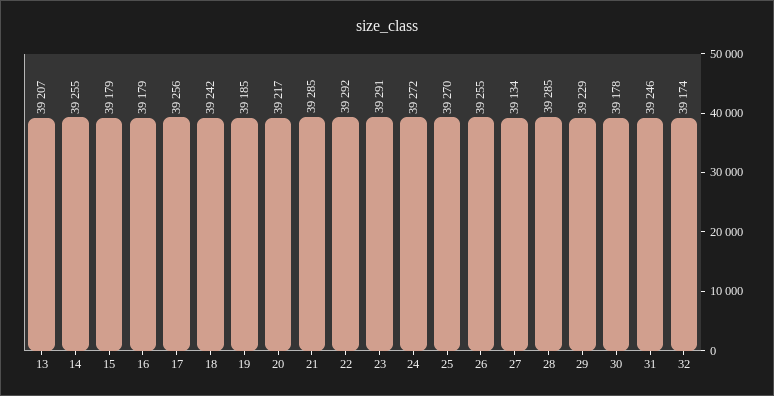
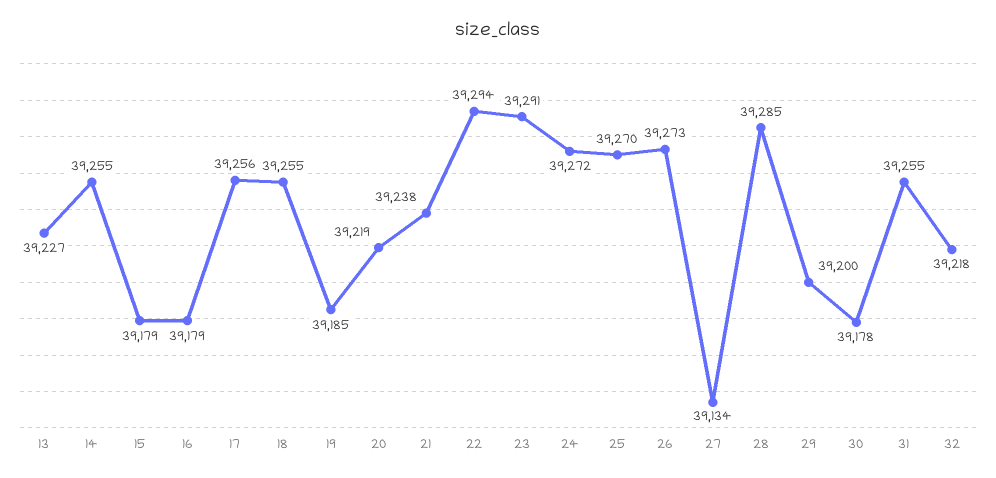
13: 39207 -> 39227
18: 39242 -> 39255
20: 39217 -> 39219
21: 39285 -> 39238
22: 39292 -> 39294
26: 39255 -> 39273
29: 39229 -> 39200
31: 39246 -> 39255
32: 39174 -> 39218

